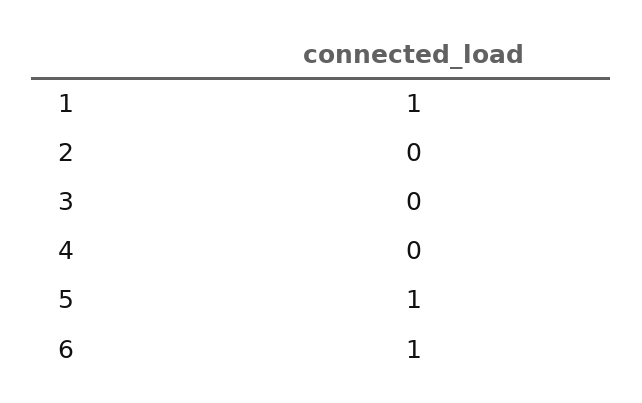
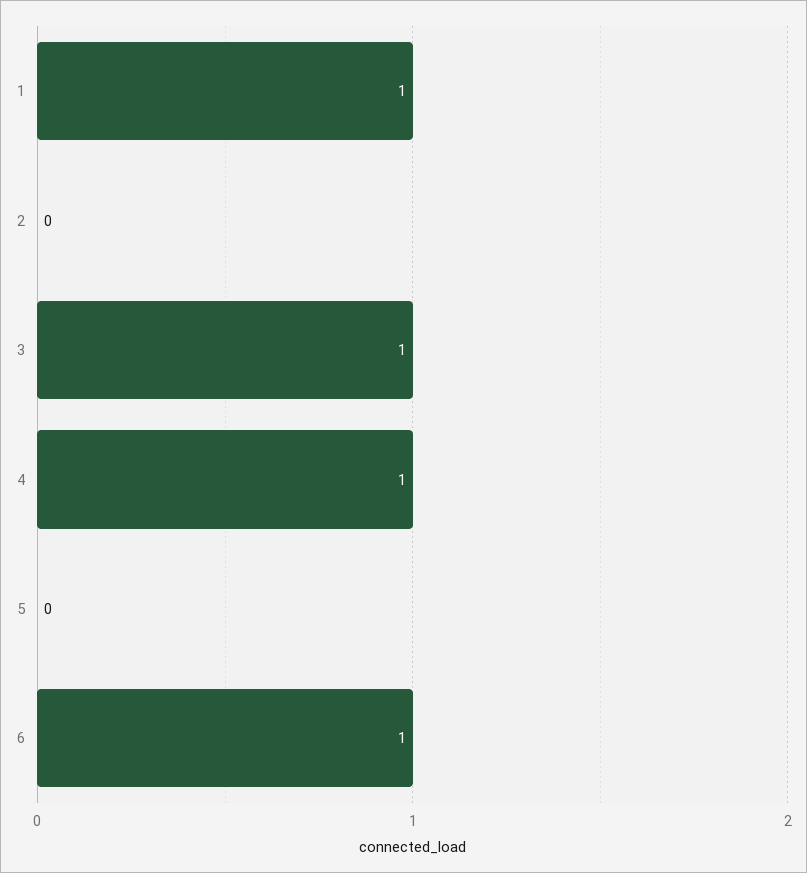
3: 0 -> 1
4: 0 -> 1
5: 1 -> 0

